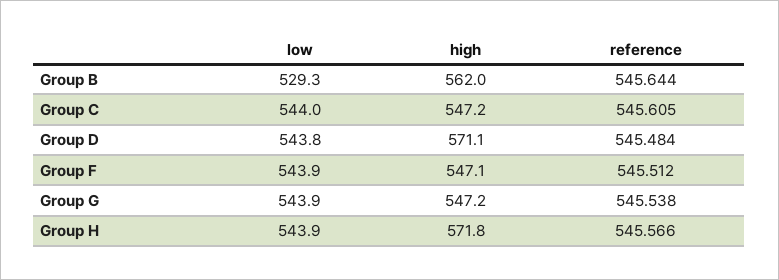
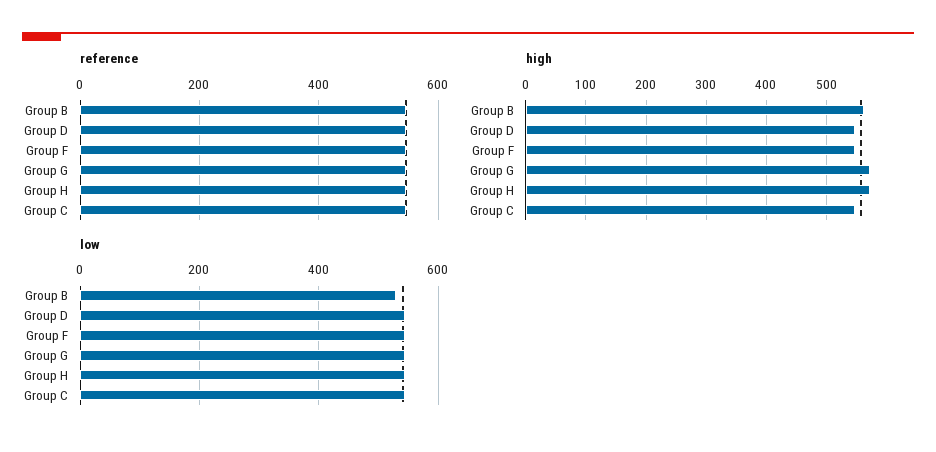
high, Group D: 571.1 -> 550
high, Group G: 547.2 -> 570

